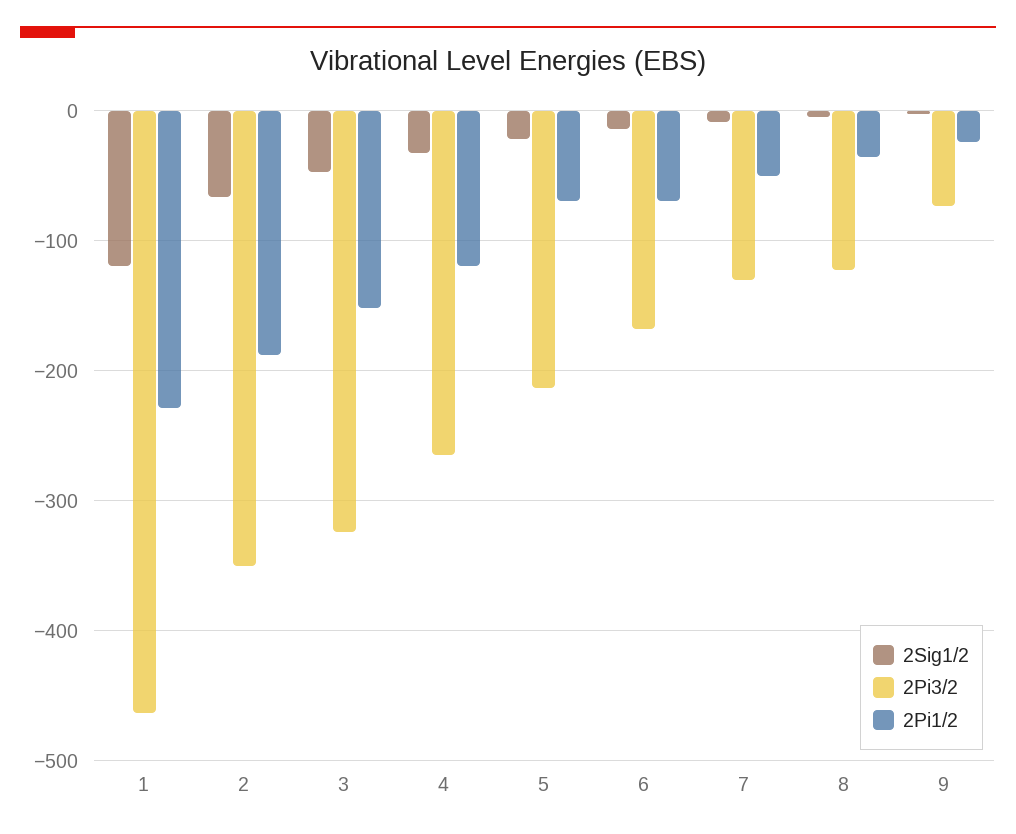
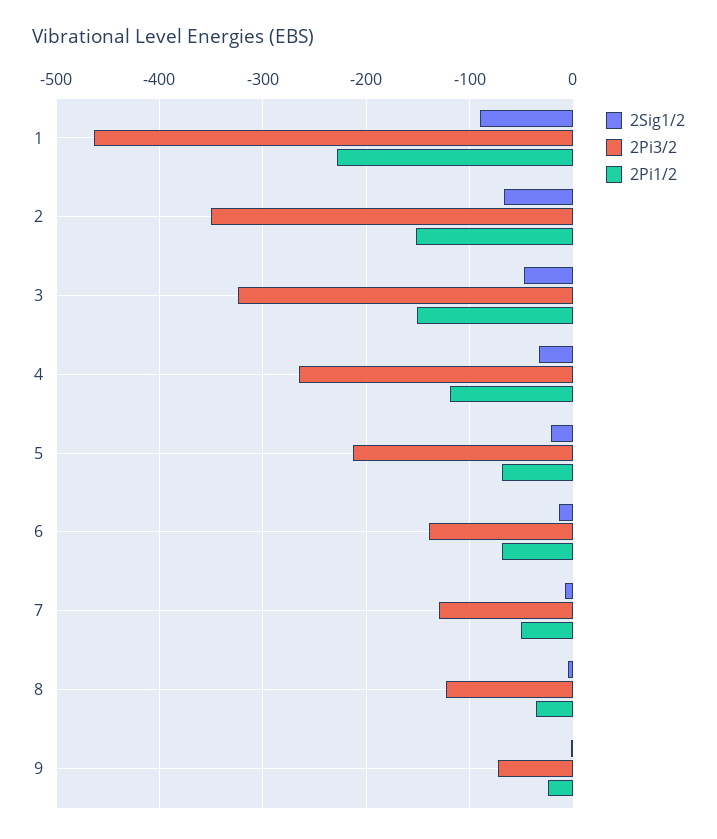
2Sig1/2, 1: -120 -> -90
2Pi1/2, 2: -190 -> -150
2Pi3/2, 6: -170 -> -140

